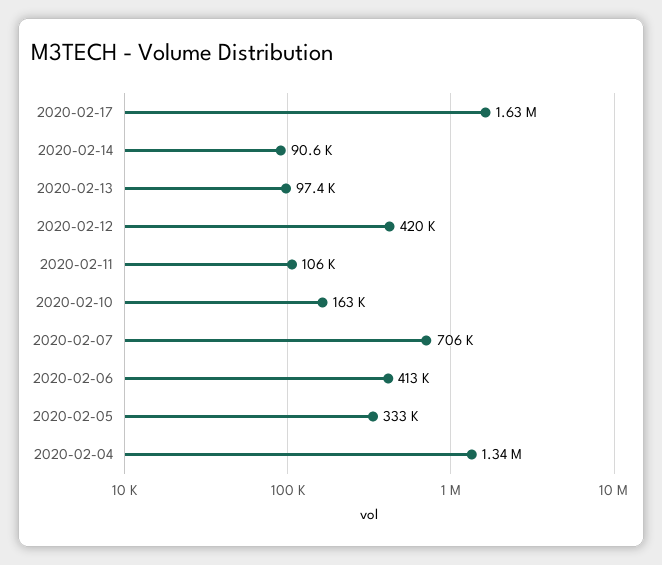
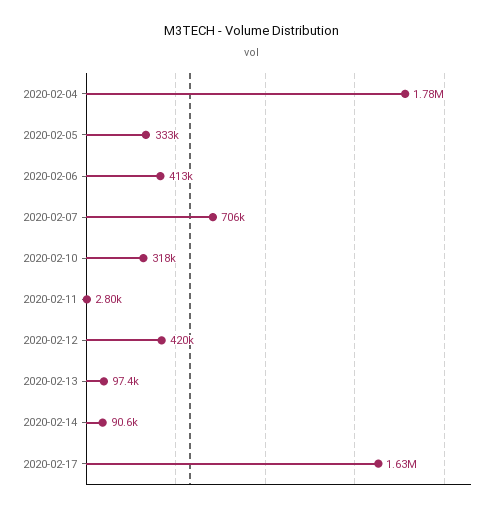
2020-02-11: 106000 -> 2800
2020-02-10: 163000 -> 318000
2020-02-04: 1340000 -> 1780000

